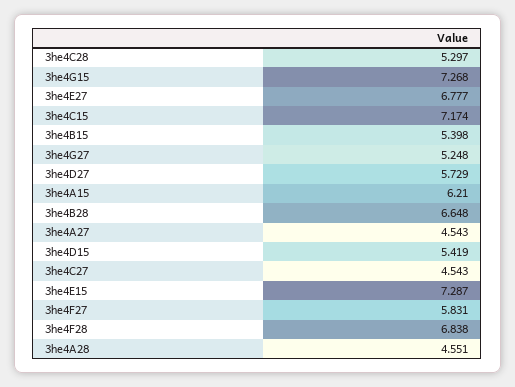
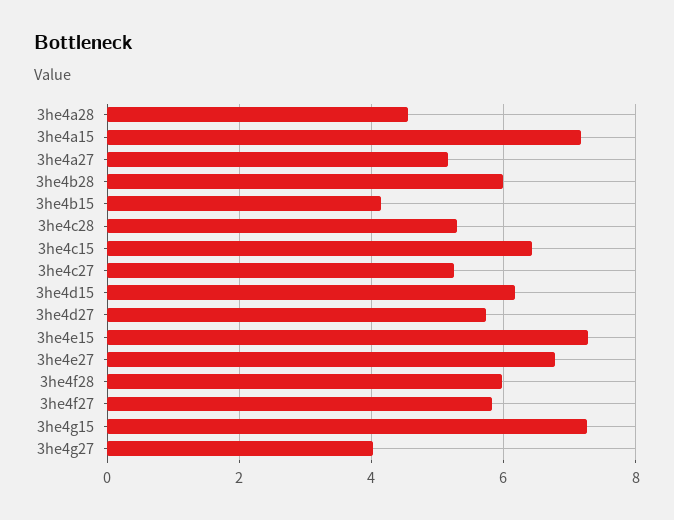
3he4C15: 7.174 -> 6.4
3he4B15: 5.398 -> 4.2
3he4G27: 5.248 -> 4
3he4A15: 6.21 -> 7.2
3he4B28: 6.648 -> 6
3he4A27: 4.543 -> 5.2
3he4D15: 5.419 -> 6.2
3he4C27: 4.543 -> 5.2
3he4F28: 6.838 -> 6

